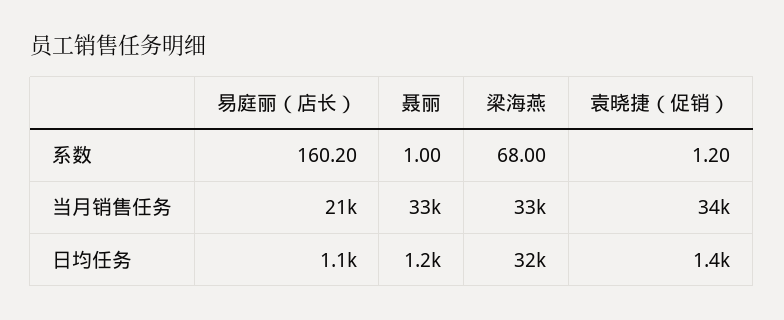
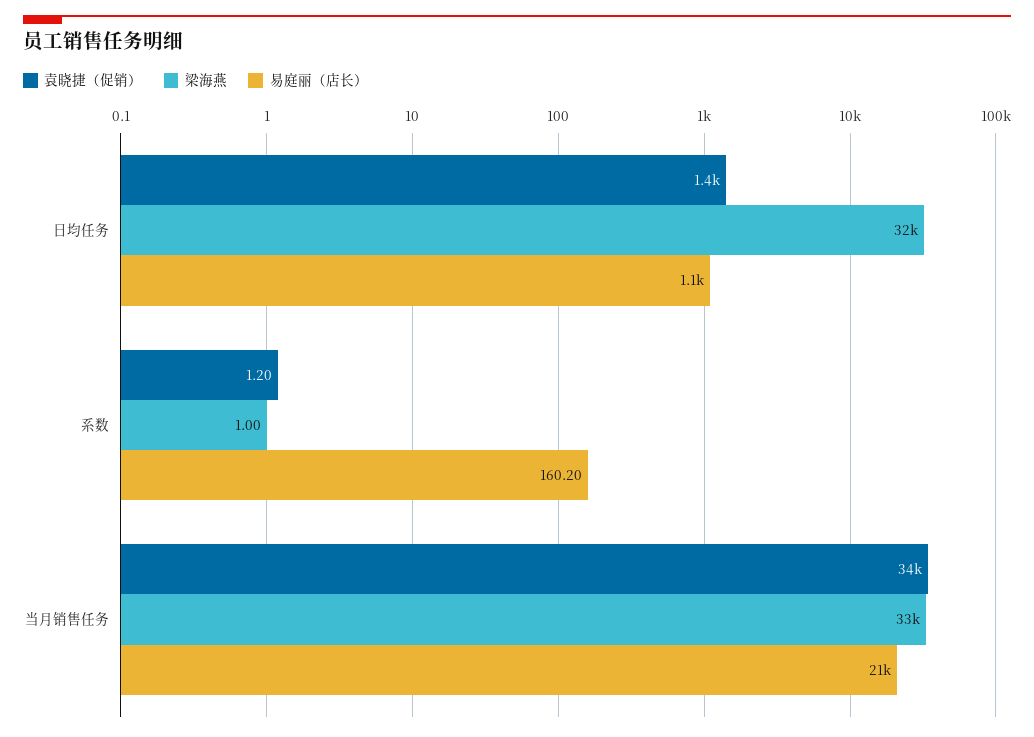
聂丽, 系数: 1 -> none
梁海燕, 系数: 68 -> 1
聂丽, 当月销售任务: 33000 -> none
聂丽, 日均任务: 1200 -> none

